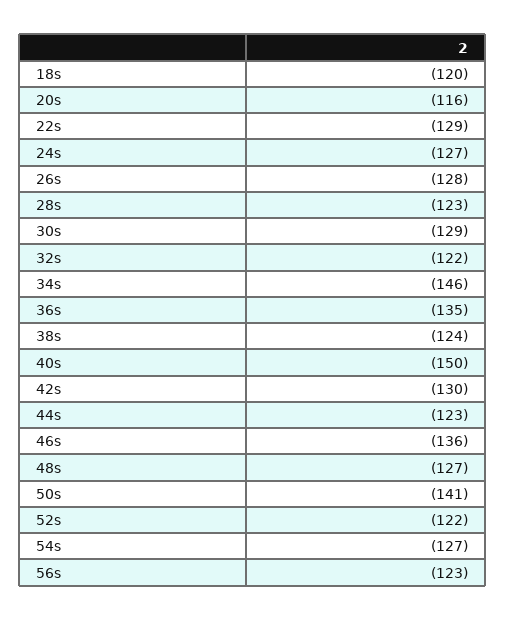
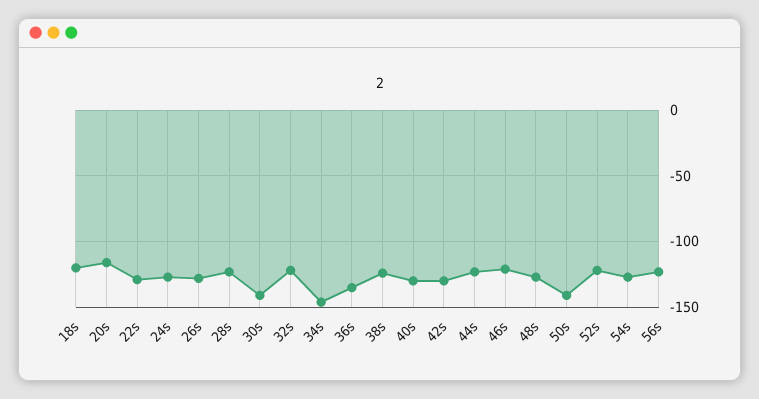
30s: -129 -> -140
40s: -150 -> -130
46s: -136 -> -120

